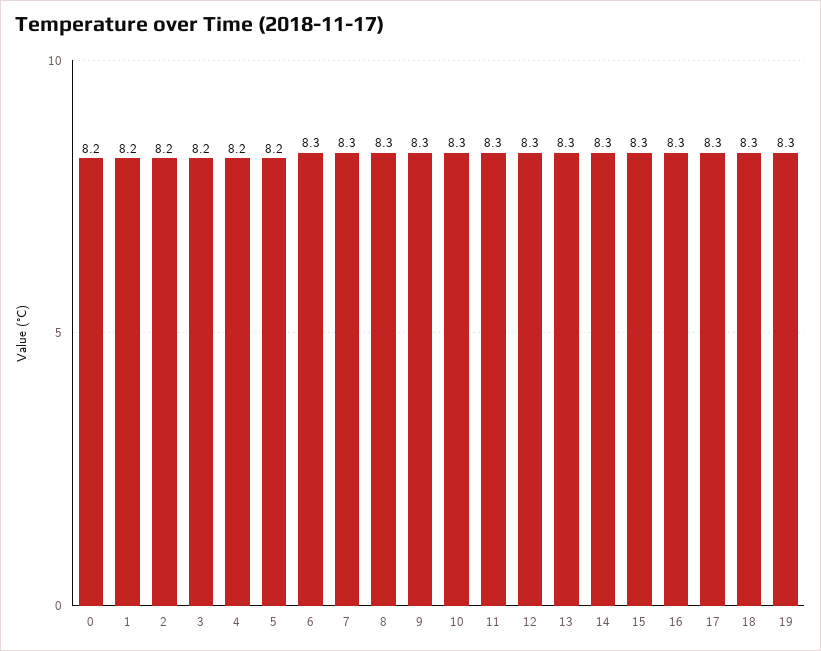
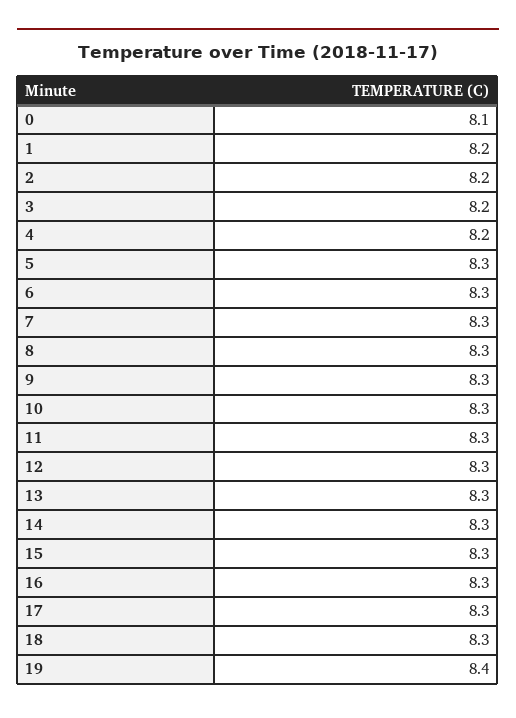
0: 8.2 -> 8.1
5: 8.2 -> 8.3
19: 8.3 -> 8.4

